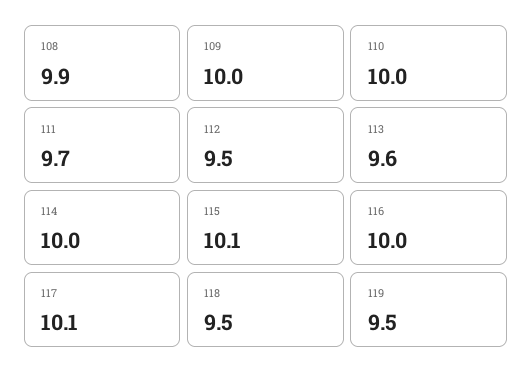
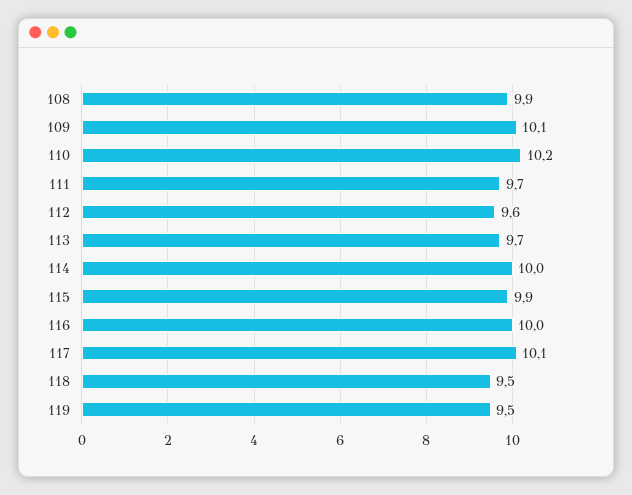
109: 10 -> 10.1
110: 10 -> 10.2
112: 9.5 -> 9.6
113: 9.6 -> 9.7
115: 10.1 -> 9.9

